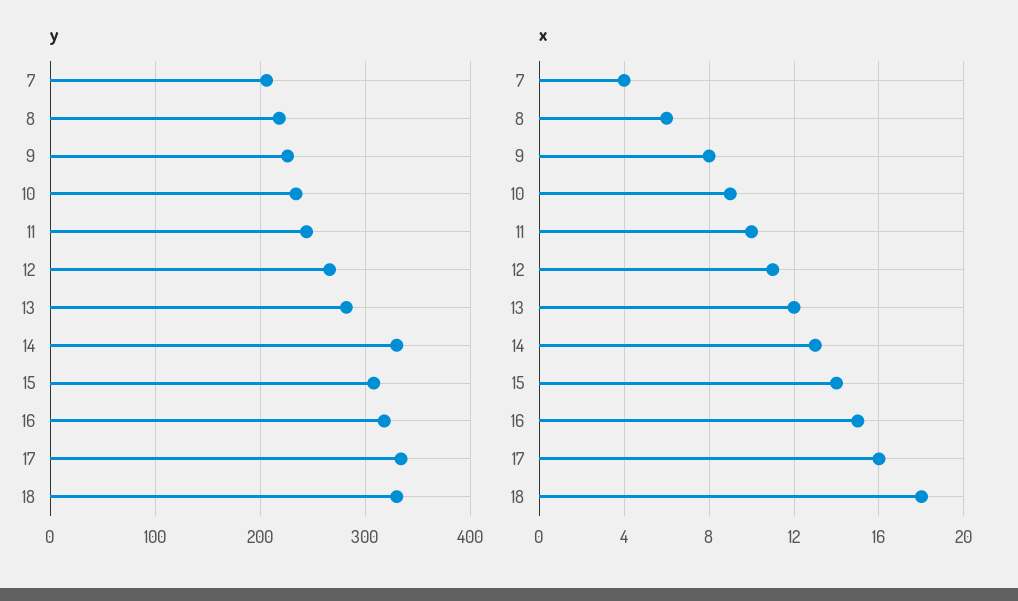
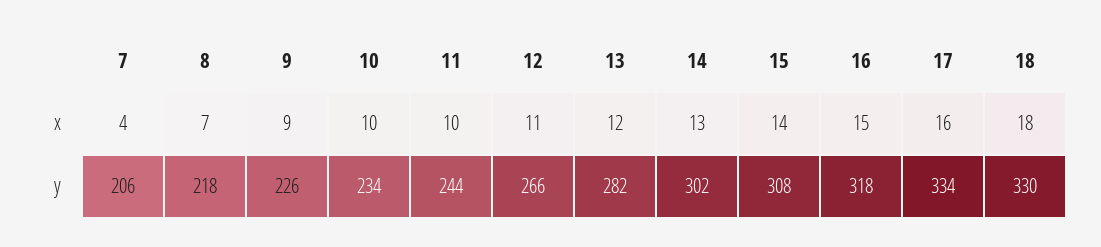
y, 14: 330 -> 302
x, 8: 6 -> 7
x, 9: 8 -> 9
x, 10: 9 -> 10

